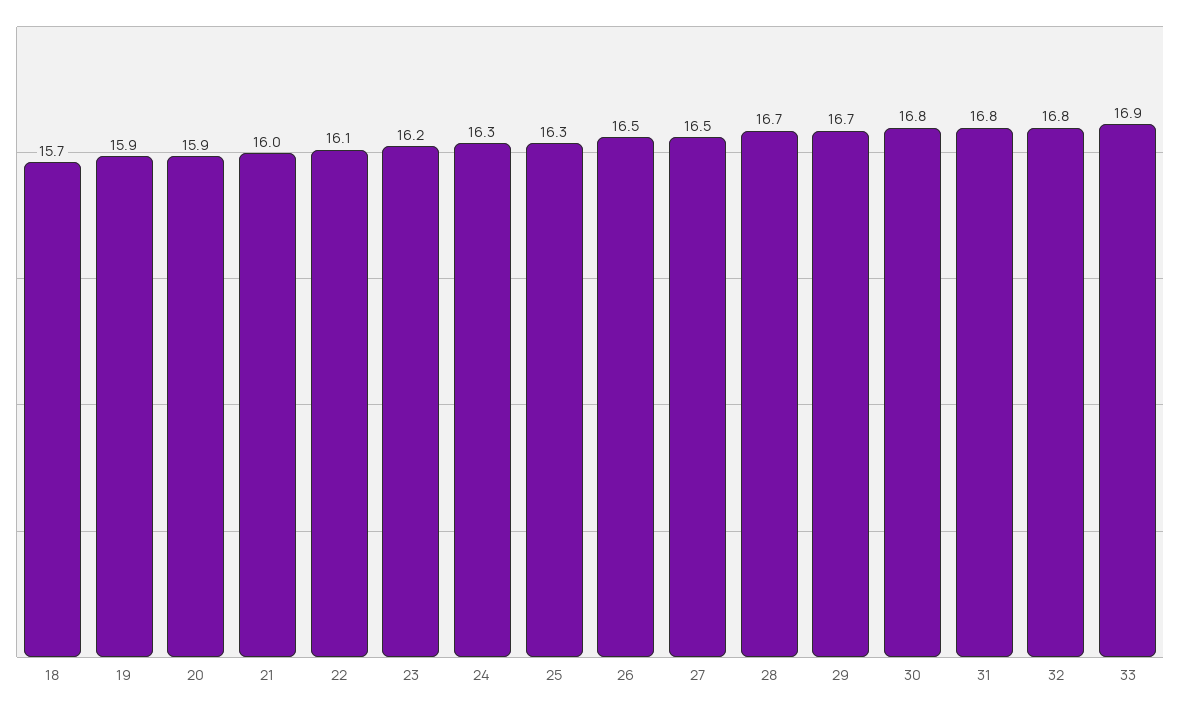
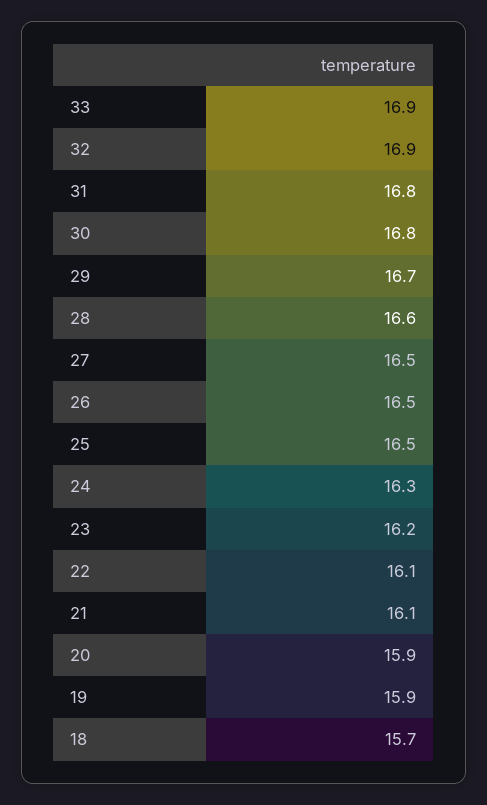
21: 16 -> 16.1
25: 16.3 -> 16.5
28: 16.7 -> 16.6
32: 16.8 -> 16.9

